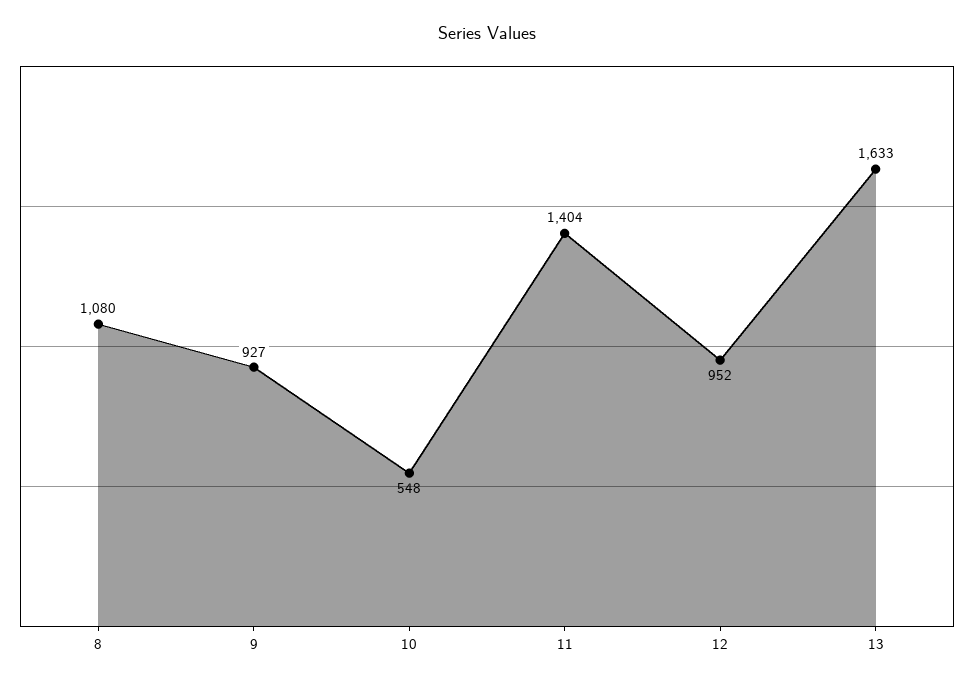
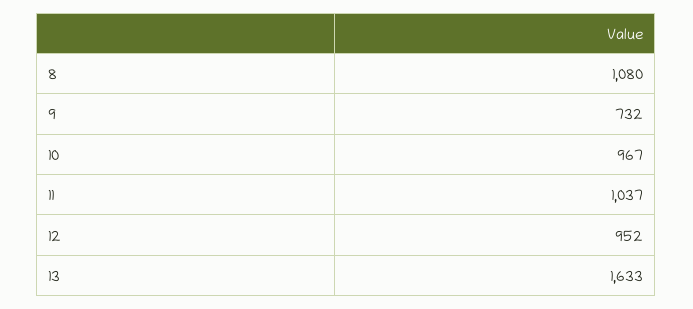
9: 927 -> 732
10: 548 -> 967
11: 1404 -> 1037

